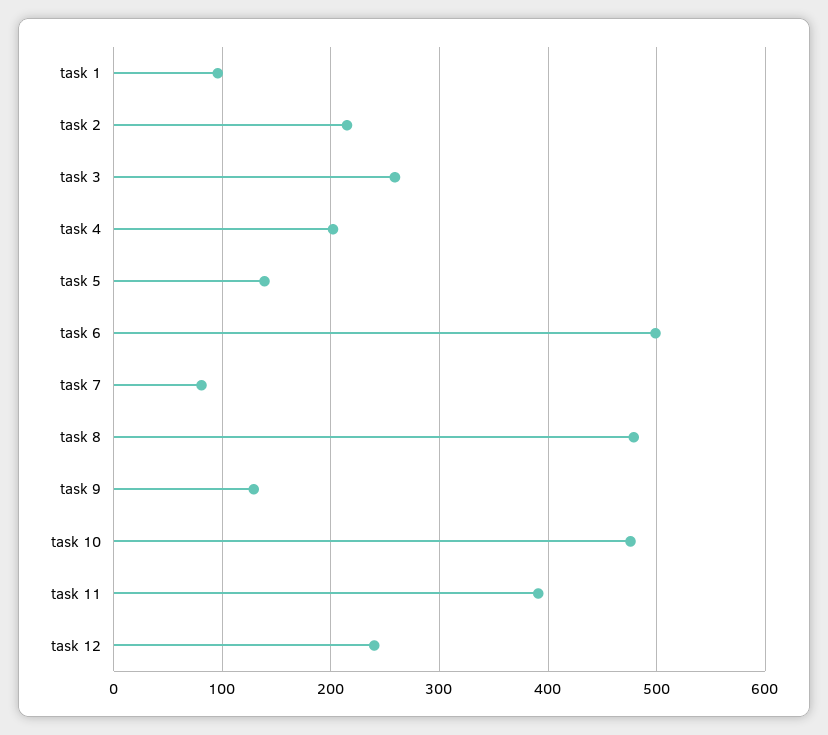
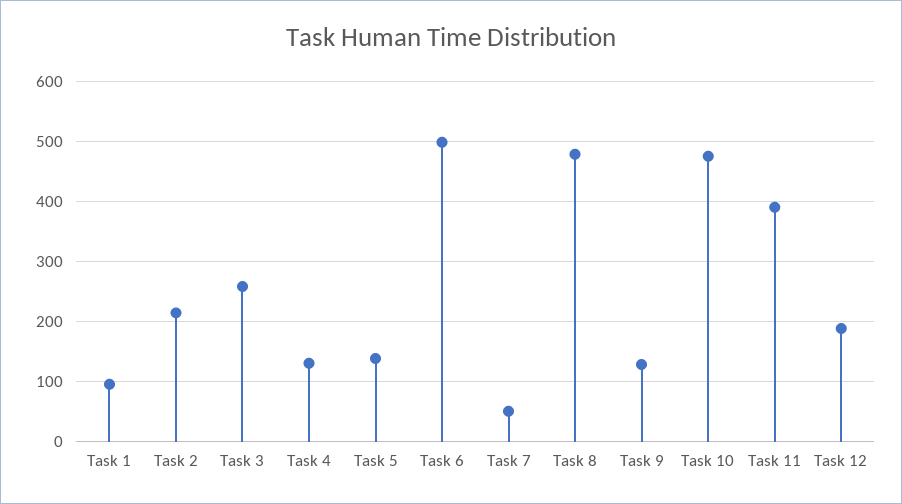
task 4: 200 -> 130
task 7: 80 -> 50
task 12: 240 -> 190

